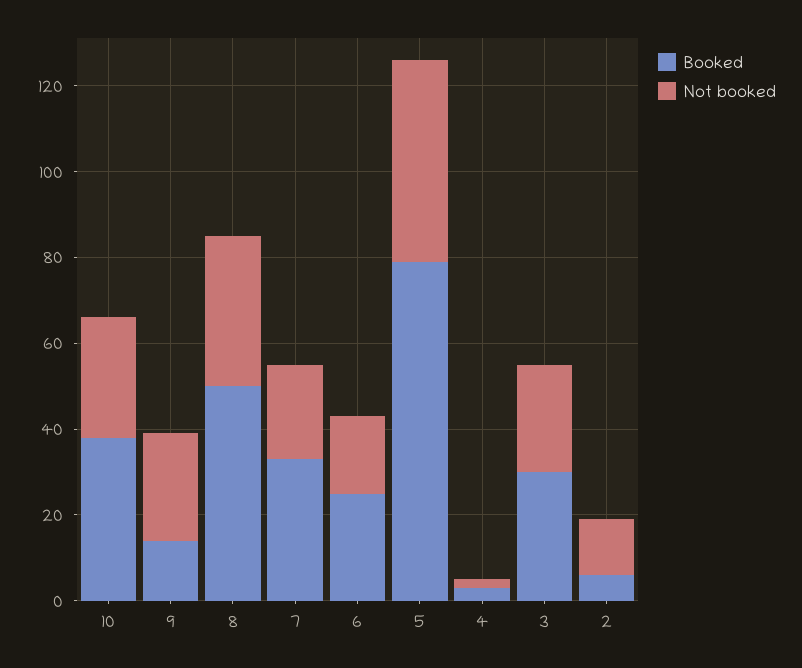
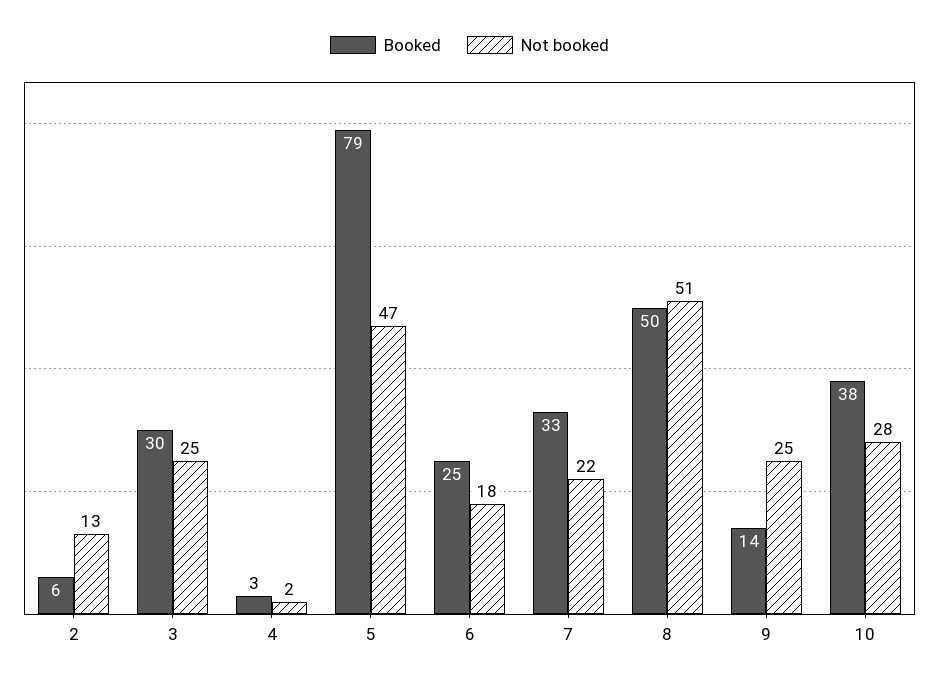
Not booked, 8: 35 -> 51

